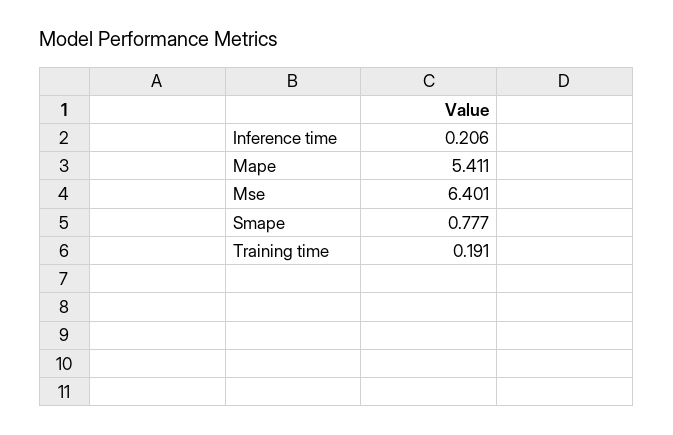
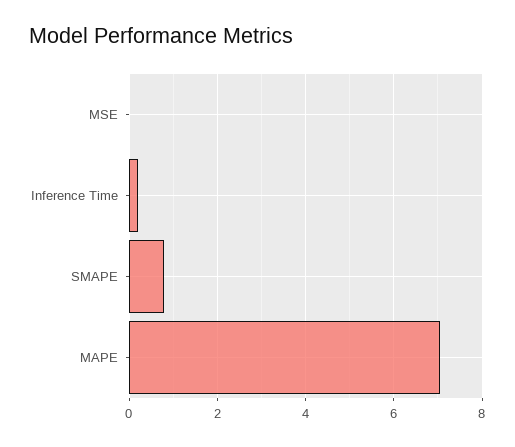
Mape: 5.411 -> 7
Mse: 6.401 -> 0
Training time: 0.191 -> none

